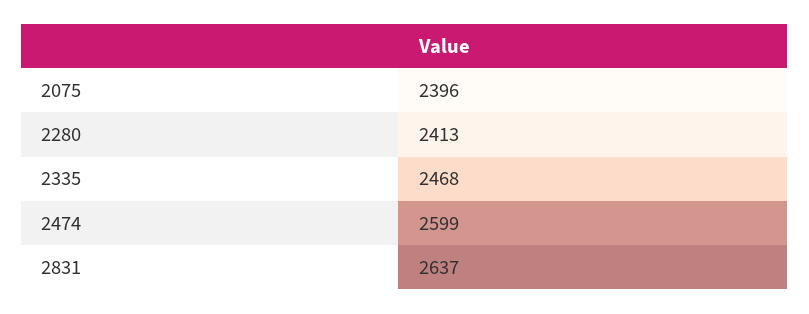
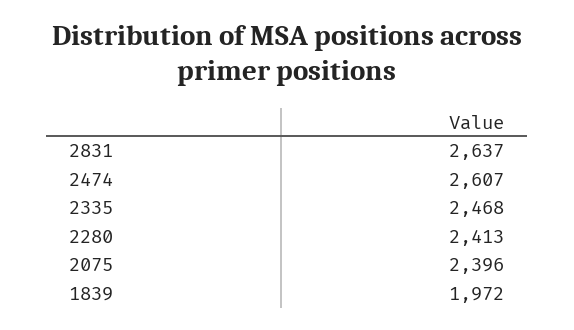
2474: 2599 -> 2607
1839: none -> 1972

